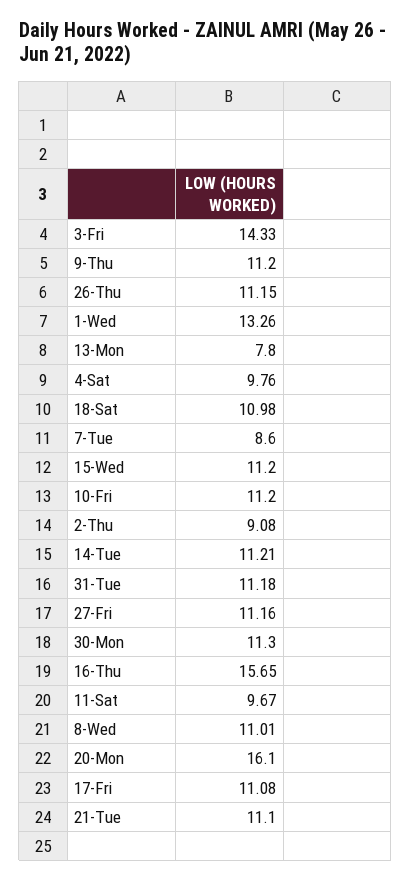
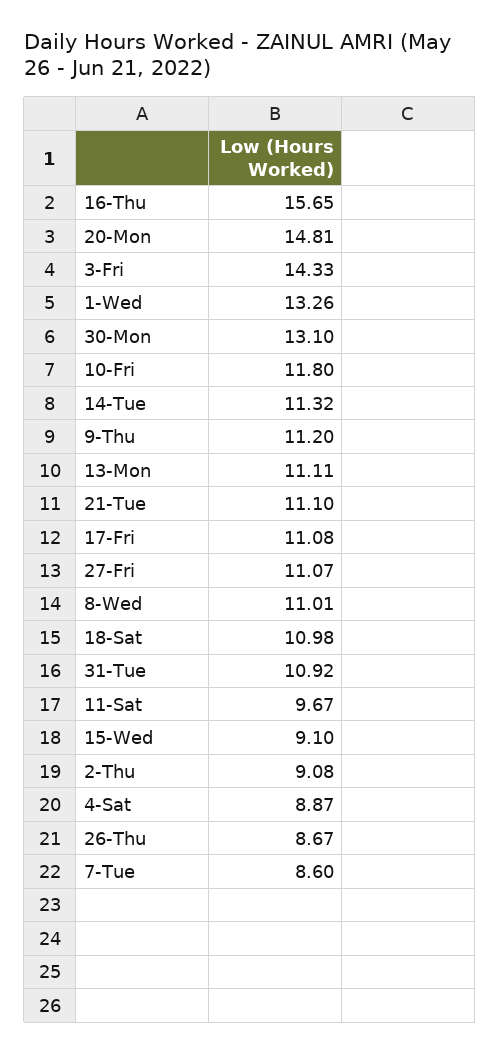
26-Thu: 11.15 -> 8.67
13-Mon: 7.8 -> 11.11
4-Sat: 9.76 -> 8.87
15-Wed: 11.2 -> 9.1
10-Fri: 11.2 -> 11.8
14-Tue: 11.21 -> 11.32
31-Tue: 11.18 -> 10.92
27-Fri: 11.16 -> 11.07
30-Mon: 11.3 -> 13.1
20-Mon: 16.1 -> 14.81

